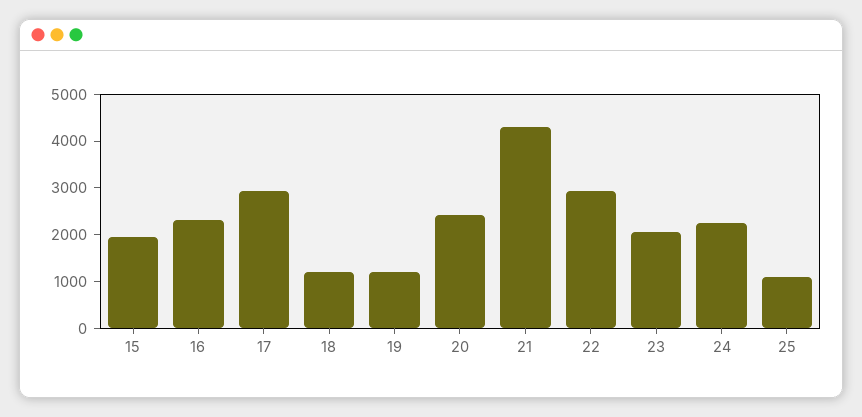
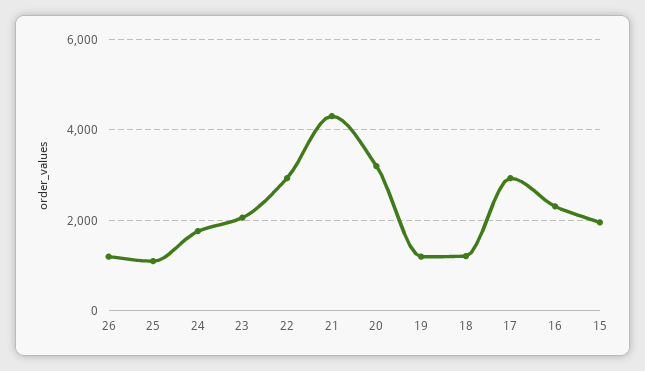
20: 2400 -> 3200
24: 2200 -> 1800
26: none -> 1200

